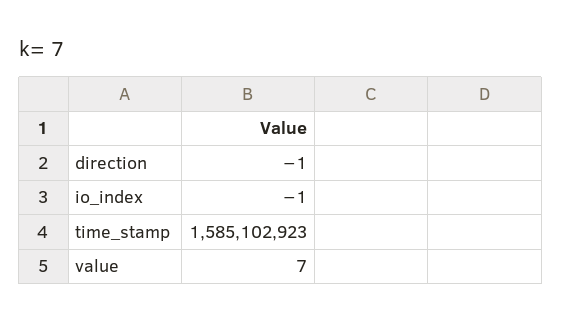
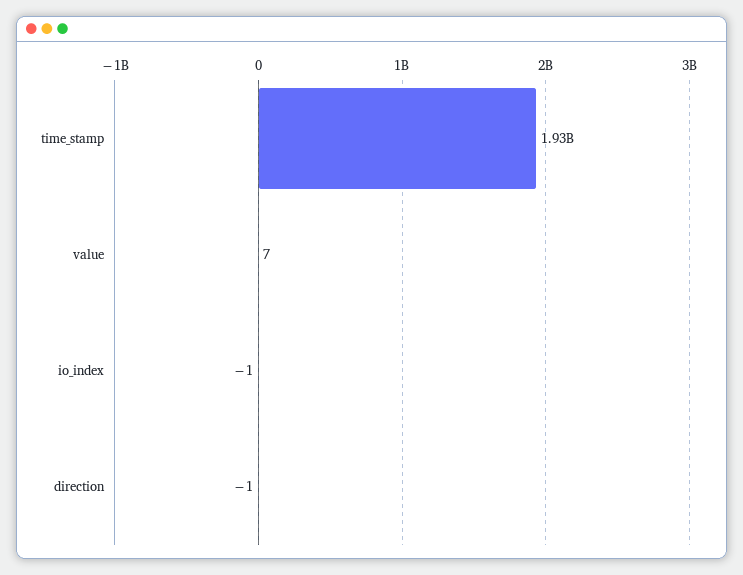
time_stamp: 1585102923 -> 1930000000

